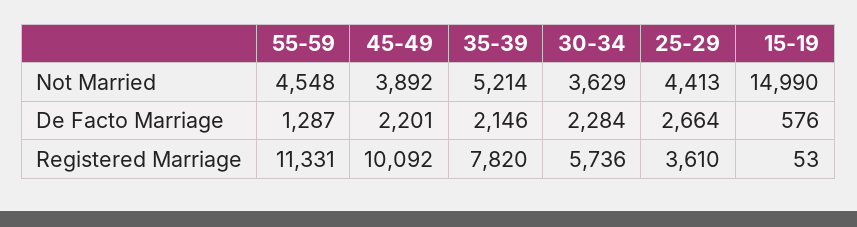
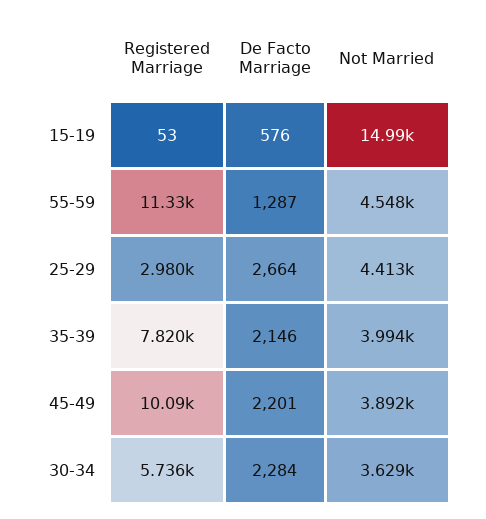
35-39, Not Married: 5214 -> 3994
25-29, Registered Marriage: 3610 -> 2980

